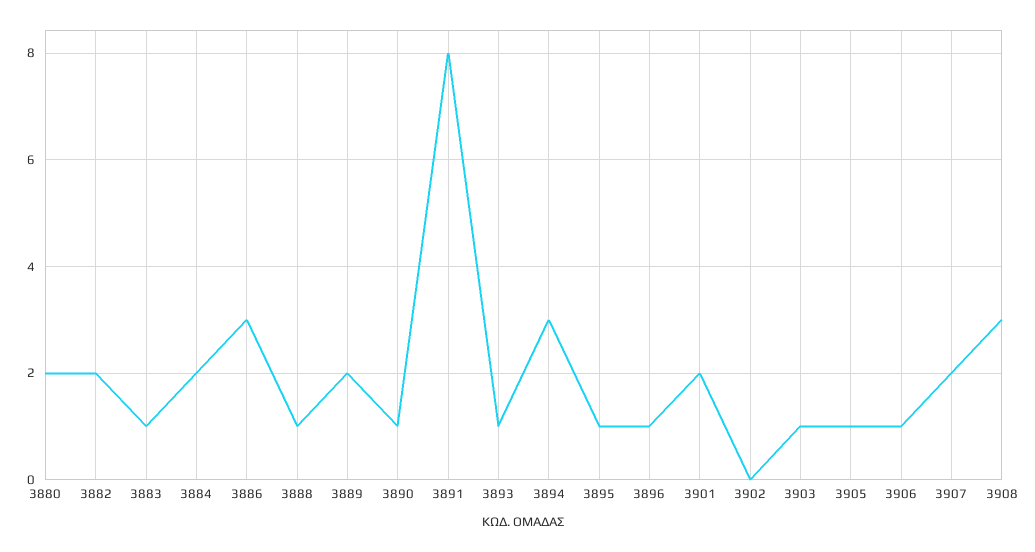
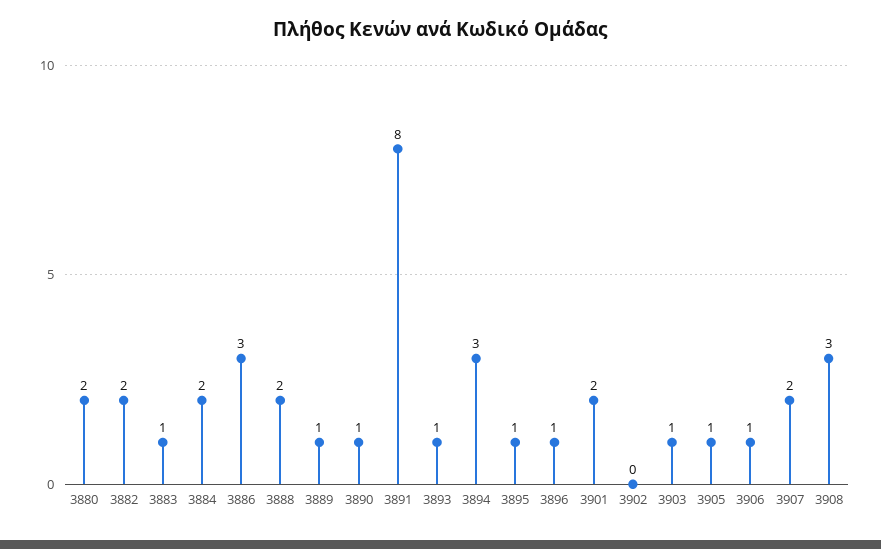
3888: 1 -> 2
3889: 2 -> 1

